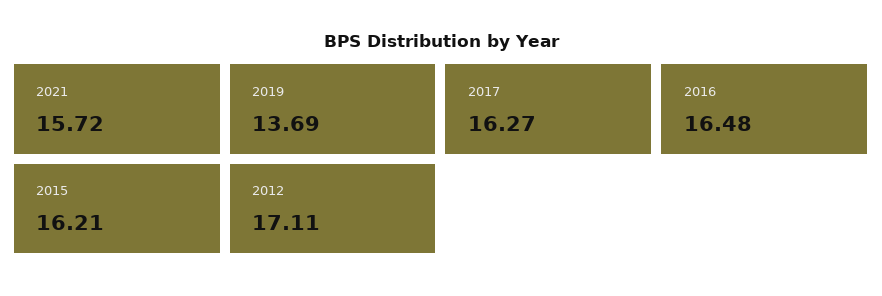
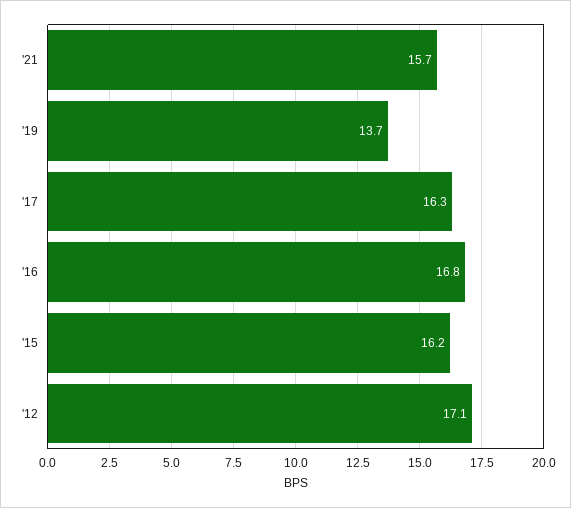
2016: 16.48 -> 16.8

